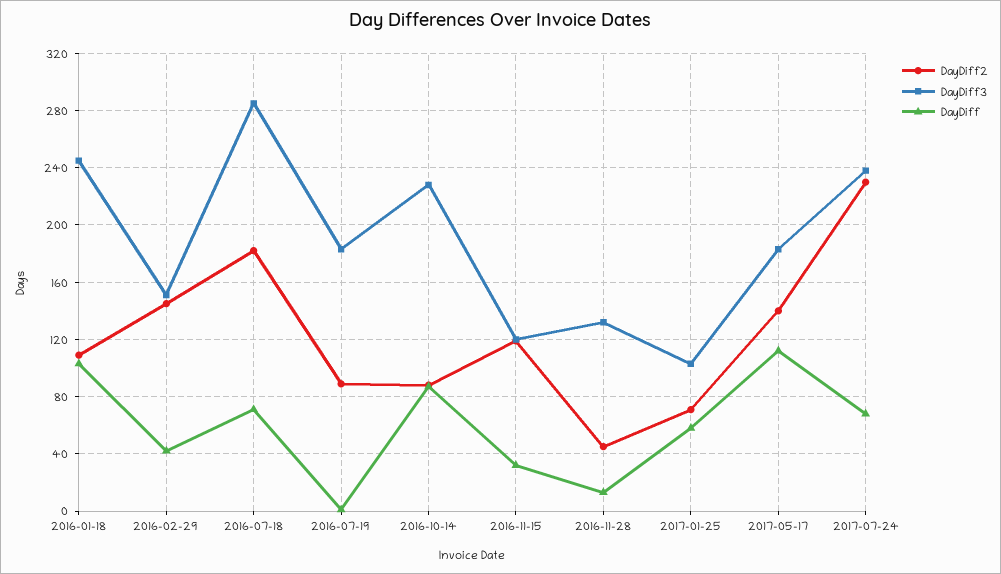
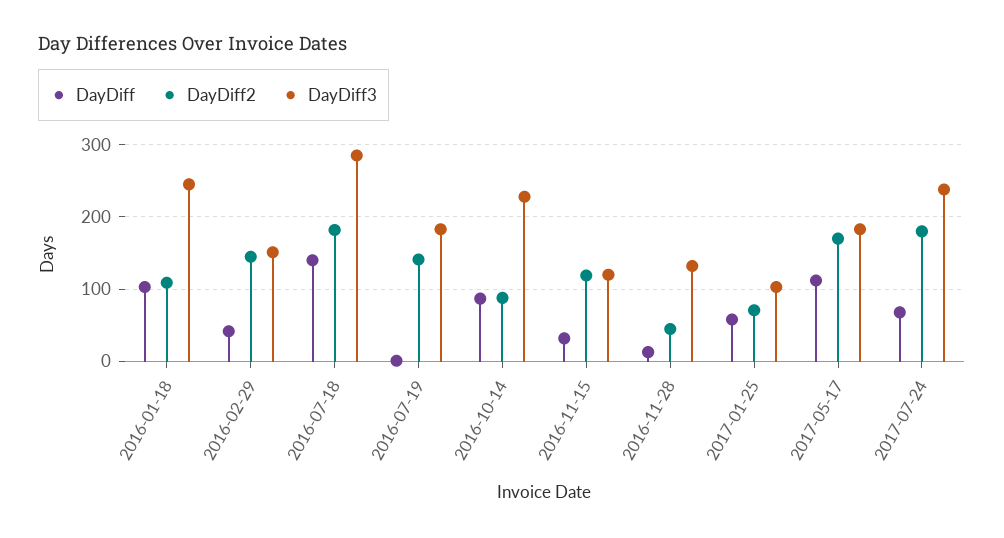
DayDiff, 2016-07-18: 70 -> 140
DayDiff2, 2016-07-19: 90 -> 140
DayDiff2, 2017-05-17: 140 -> 170
DayDiff2, 2017-07-24: 230 -> 180

